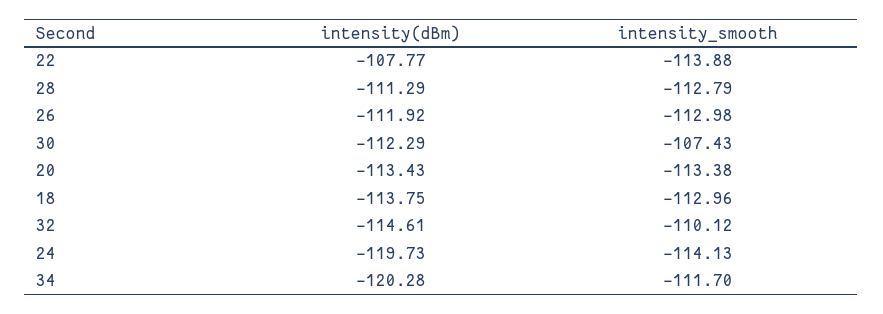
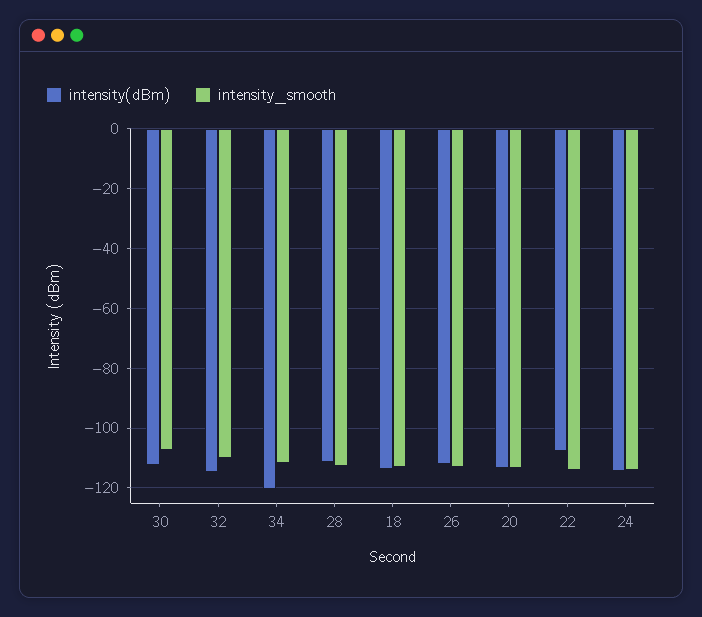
intensity(dBm), 24: -119.73 -> -115

